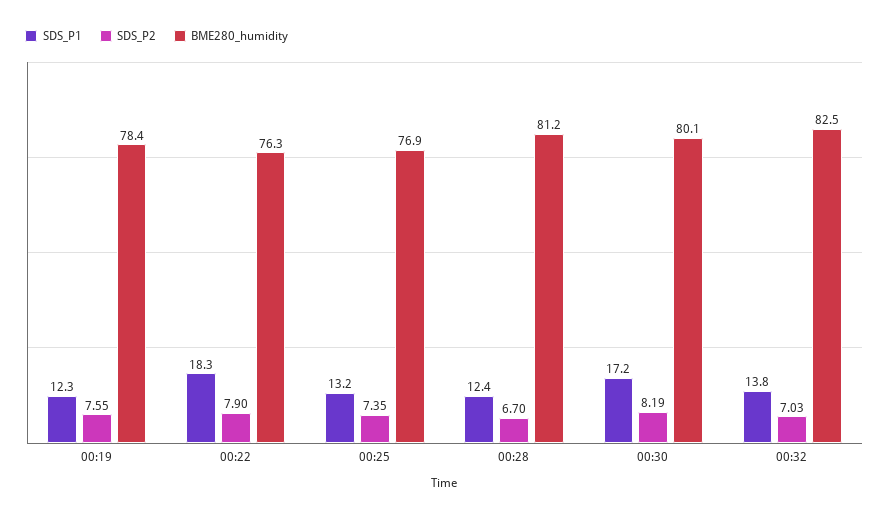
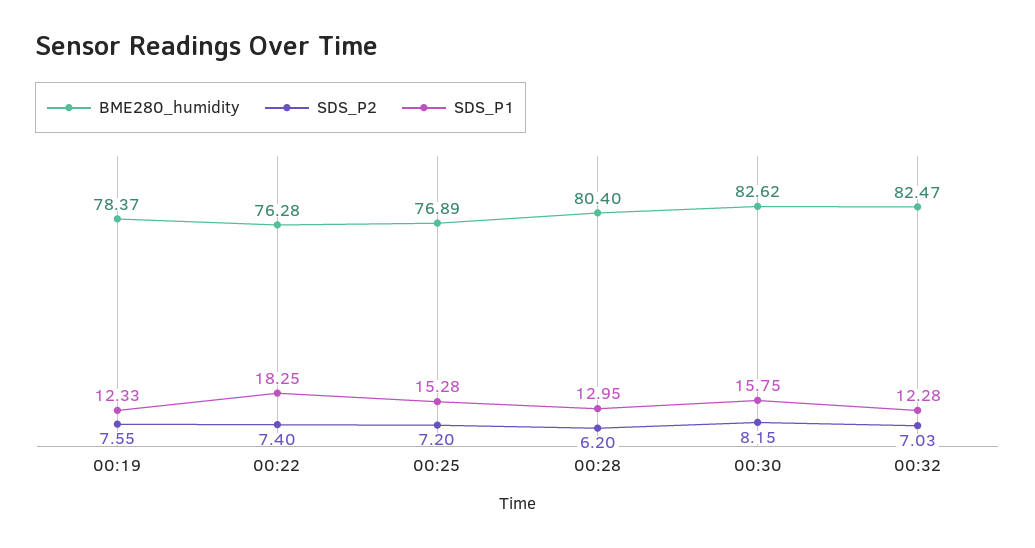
SDS_P2, 00:22: 7.9 -> 7.4
SDS_P1, 00:25: 13.2 -> 15.28
SDS_P2, 00:25: 7.35 -> 7.2
SDS_P1, 00:28: 12.4 -> 12.95
SDS_P2, 00:28: 6.7 -> 6.2
BME280_humidity, 00:28: 81.2 -> 80.4
SDS_P1, 00:30: 17.2 -> 15.75
SDS_P2, 00:30: 8.19 -> 8.15
BME280_humidity, 00:30: 80.1 -> 82.62
SDS_P1, 00:32: 13.8 -> 12.28

